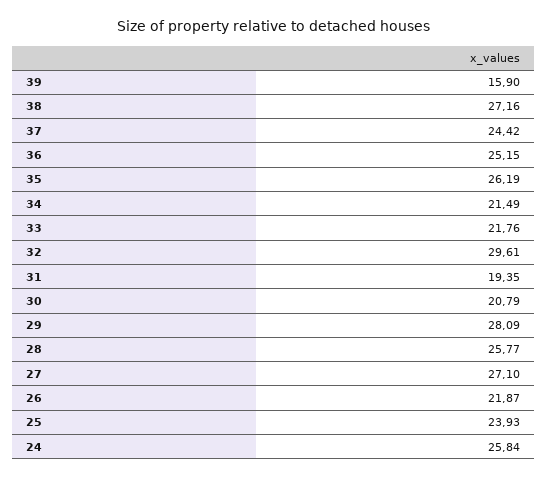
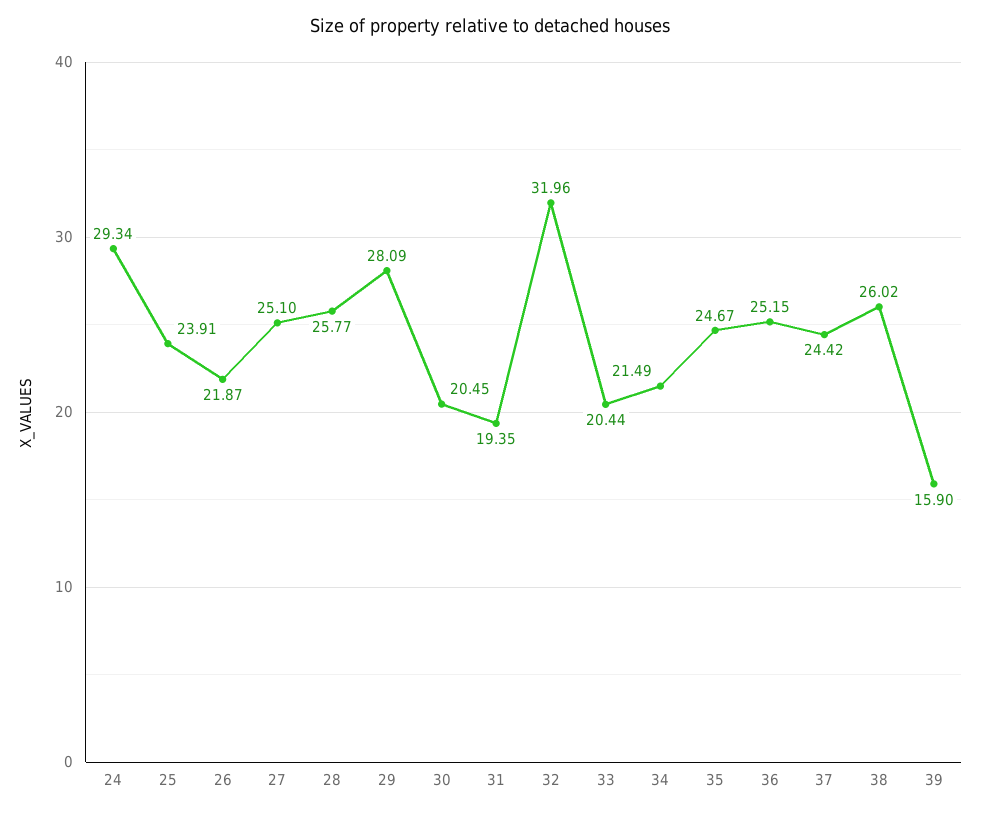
38: 27.16 -> 26.02
35: 26.19 -> 24.67
33: 21.76 -> 20.44
32: 29.61 -> 31.96
30: 20.79 -> 20.45
27: 27.1 -> 25.1
25: 23.93 -> 23.91
24: 25.84 -> 29.34

